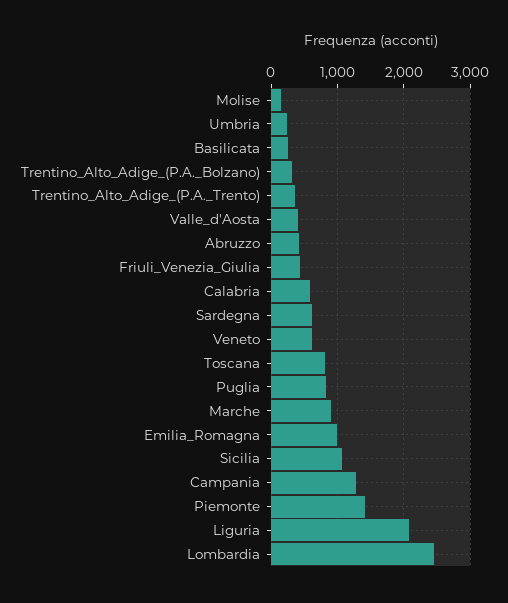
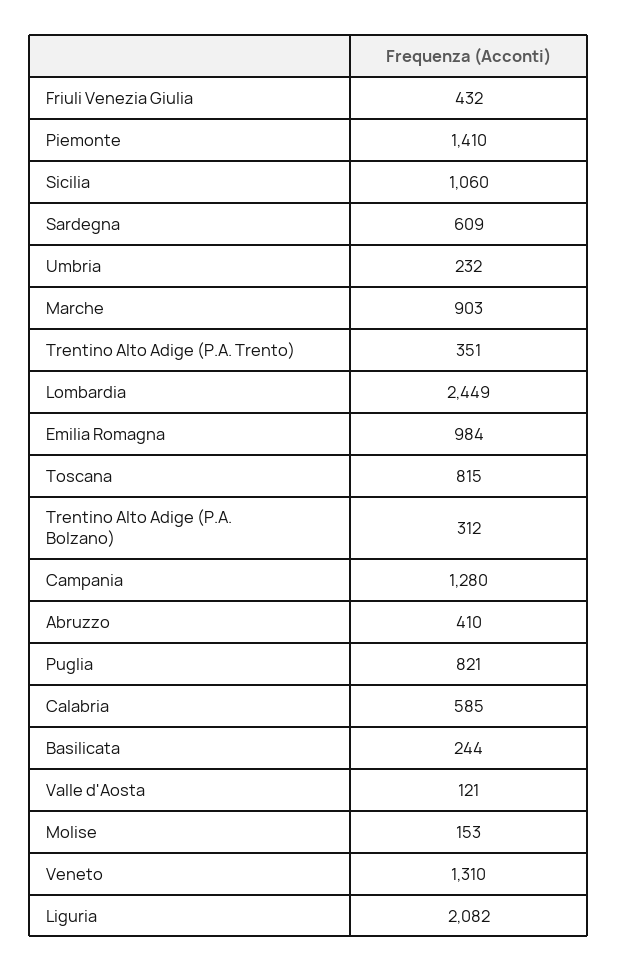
Valle_d'Aosta: 400 -> 121
Veneto: 600 -> 1310

